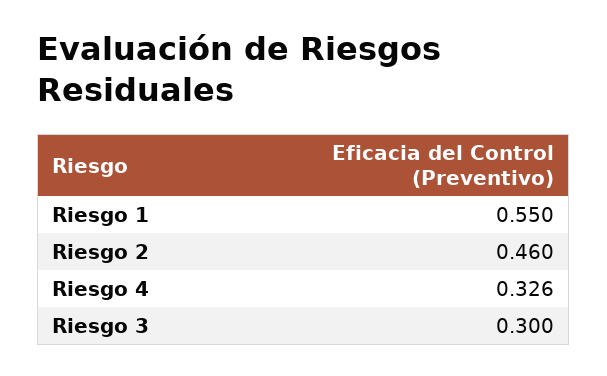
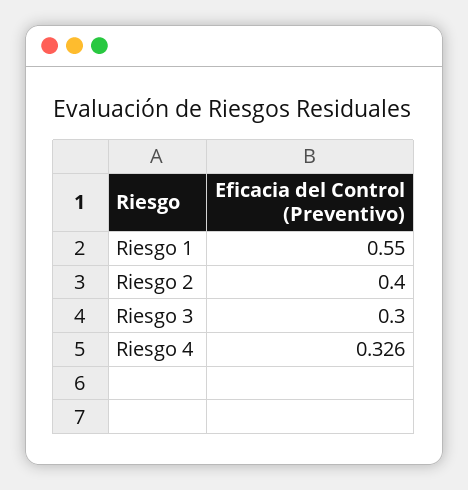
Riesgo 2: 0.46 -> 0.4

